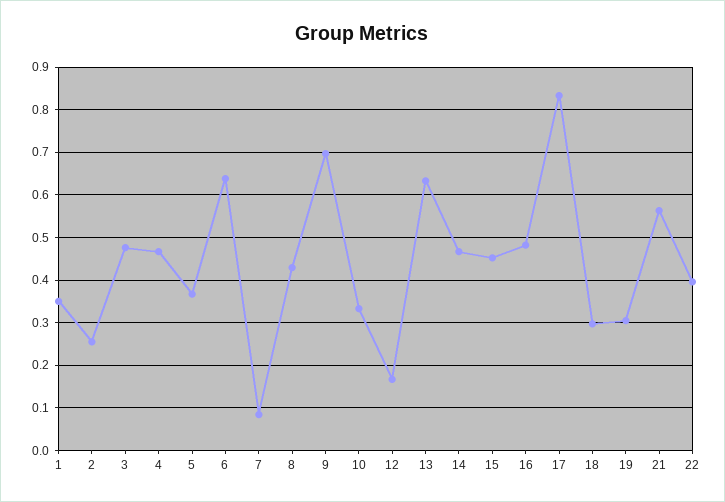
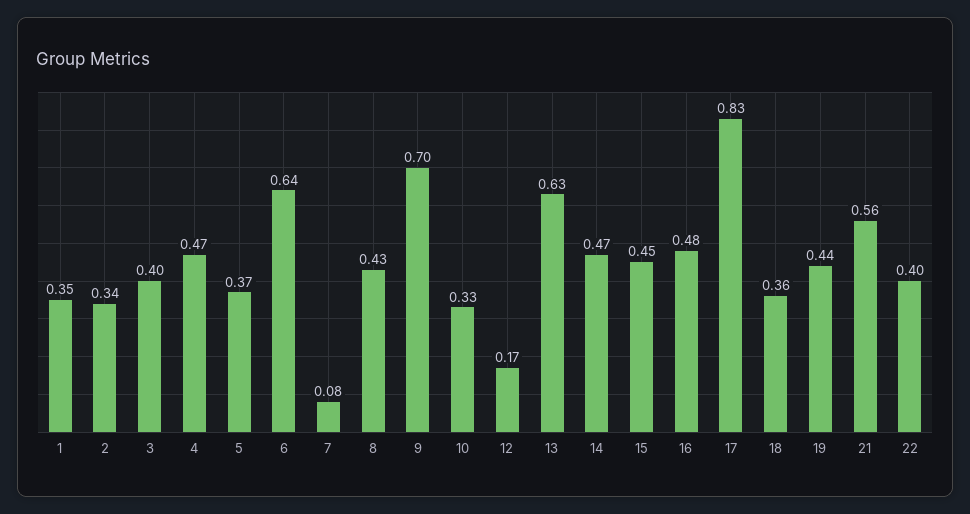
2: 0.26 -> 0.34
3: 0.48 -> 0.4
18: 0.3 -> 0.36
19: 0.3 -> 0.44

